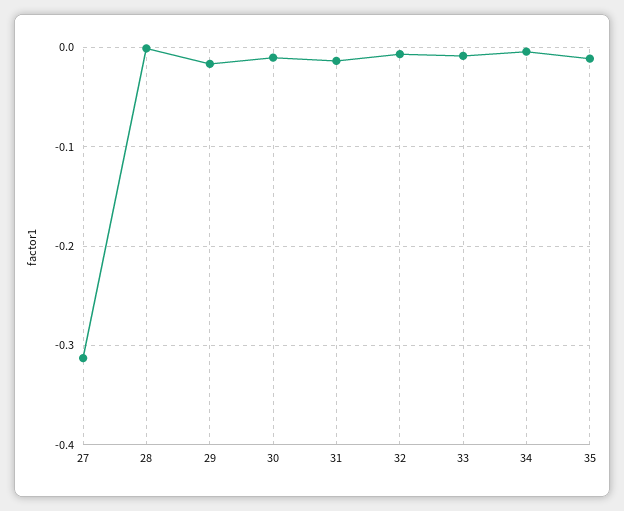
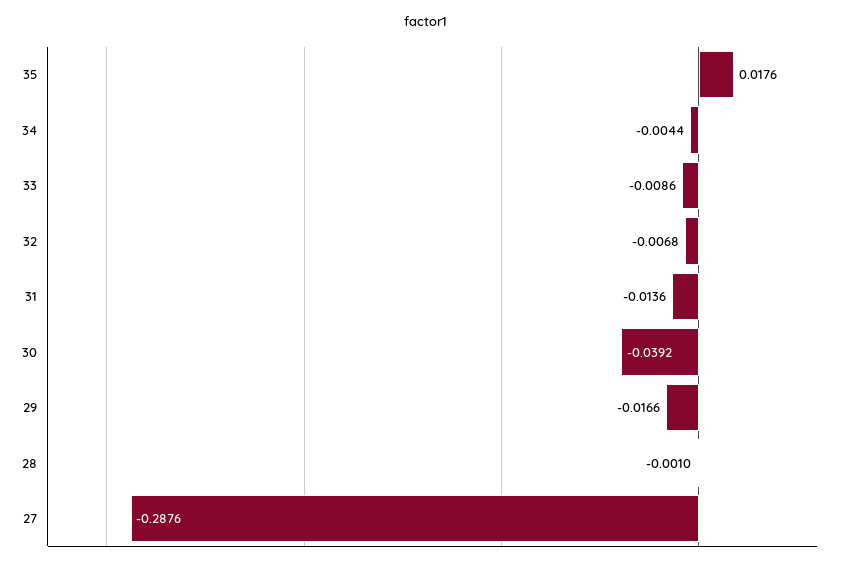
27: -0.31 -> -0.2876
30: -0.01 -> -0.0392
35: -0.01 -> 0.0176

